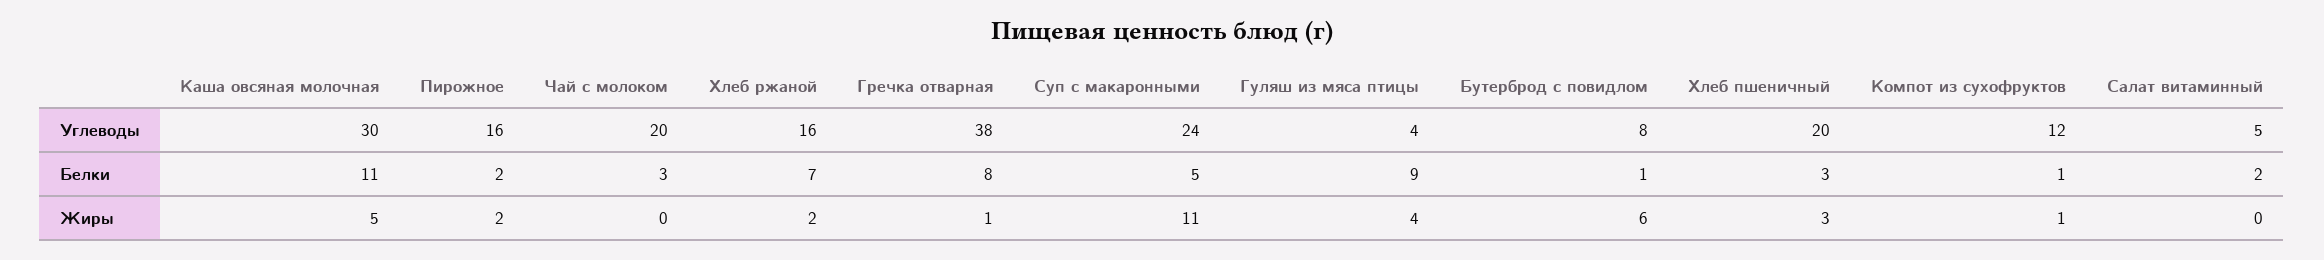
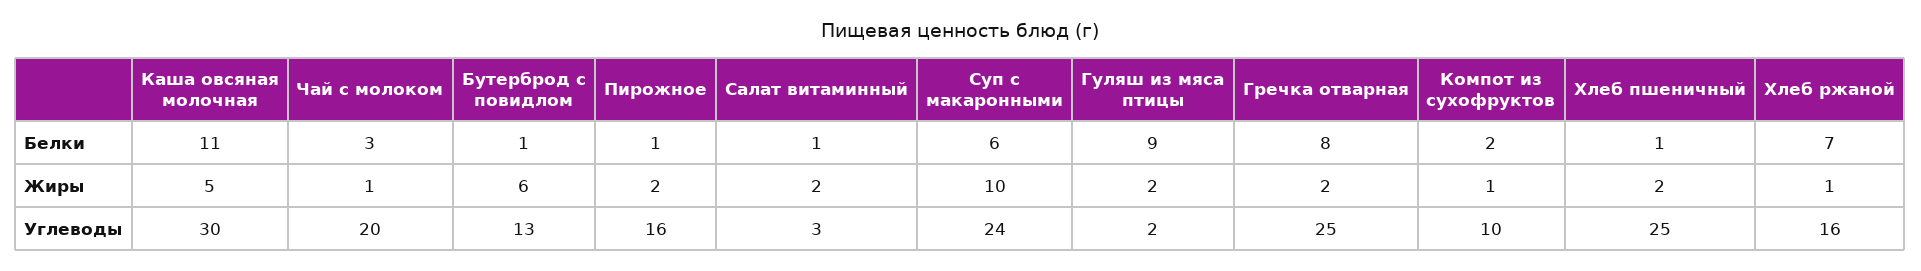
Гречка отварная, Углеводы: 38 -> 25
Гуляш из мяса птицы, Углеводы: 4 -> 2
Бутерброд с повидлом, Углеводы: 8 -> 13
Хлеб пшеничный, Углеводы: 20 -> 25
Компот из сухофруктов, Углеводы: 12 -> 10
Салат витаминный, Углеводы: 5 -> 3
Пирожное, Белки: 2 -> 1
Суп с макаронными, Белки: 5 -> 6
Хлеб пшеничный, Белки: 3 -> 1
Компот из сухофруктов, Белки: 1 -> 2
Салат витаминный, Белки: 2 -> 1
Чай с молоком, Жиры: 0 -> 1
Хлеб ржаной, Жиры: 2 -> 1
Гречка отварная, Жиры: 1 -> 2
Суп с макаронными, Жиры: 11 -> 10
Гуляш из мяса птицы, Жиры: 4 -> 2
Хлеб пшеничный, Жиры: 3 -> 2
Салат витаминный, Жиры: 0 -> 2

